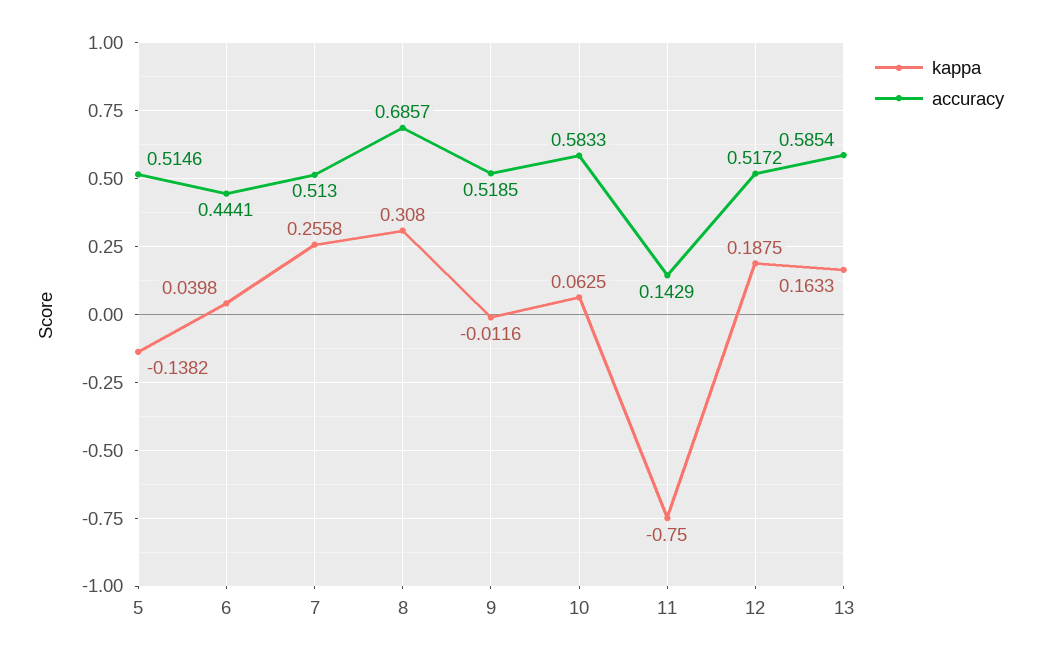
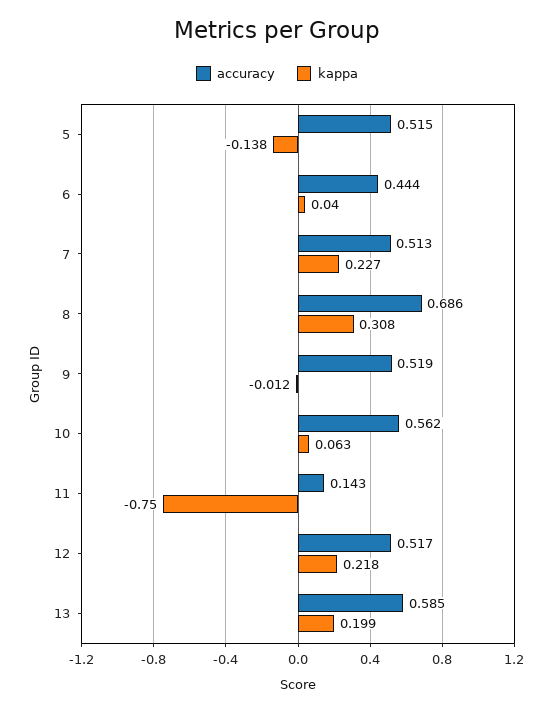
kappa, 7: 0.2558 -> 0.227
accuracy, 10: 0.5833 -> 0.562
kappa, 12: 0.1875 -> 0.218
kappa, 13: 0.1633 -> 0.199

